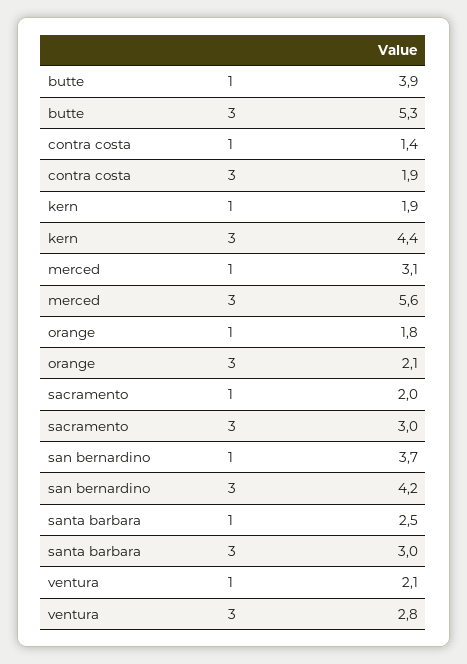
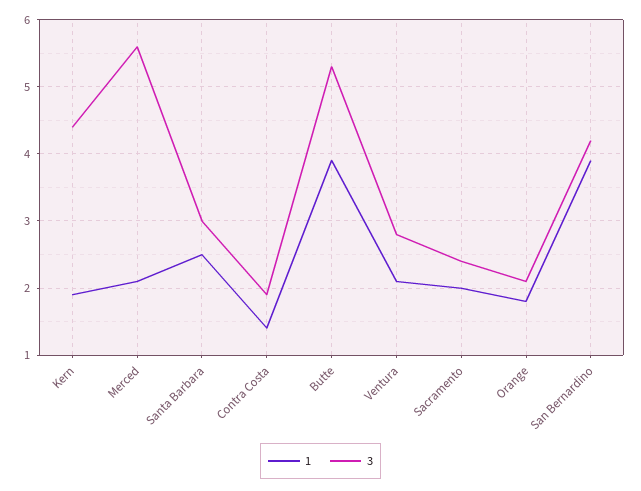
1, merced: 3.1 -> 2.1
3, sacramento: 3 -> 2.4
1, san bernardino: 3.7 -> 3.9

